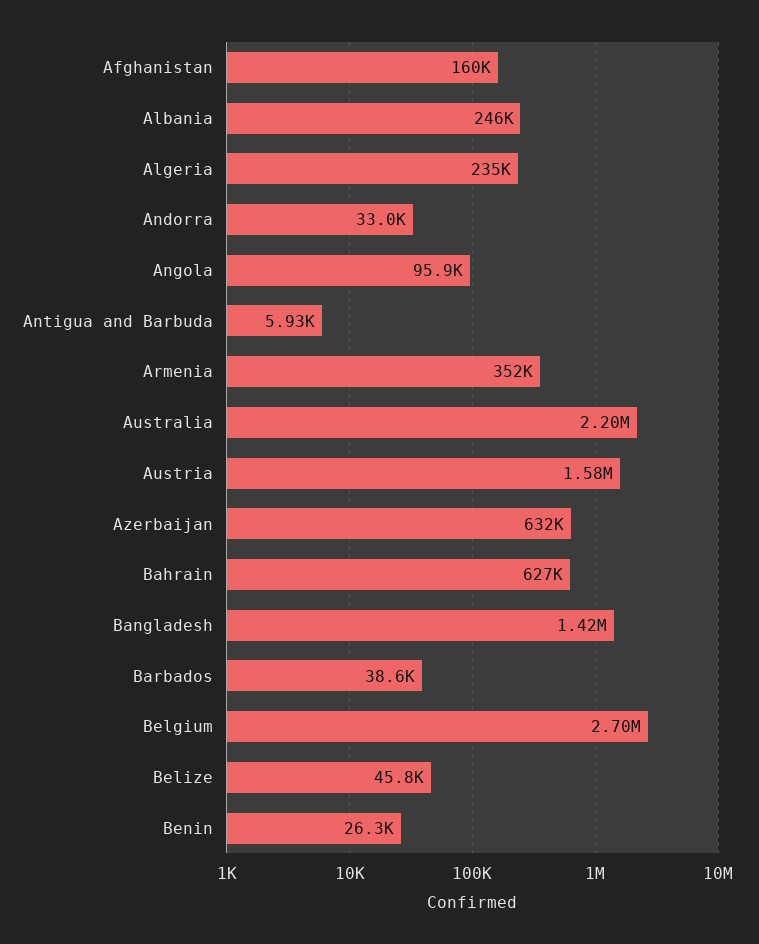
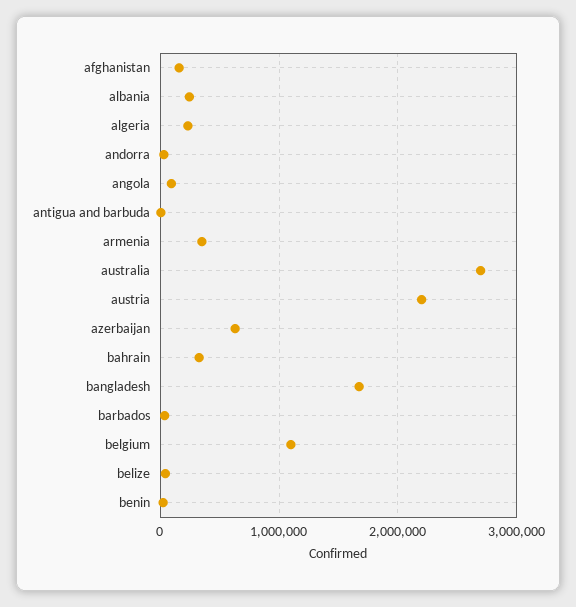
Australia: 2200000 -> 2700000
Austria: 1580000 -> 2200000
Bahrain: 627000 -> 300000
Bangladesh: 1420000 -> 1700000
Belgium: 2700000 -> 1100000

